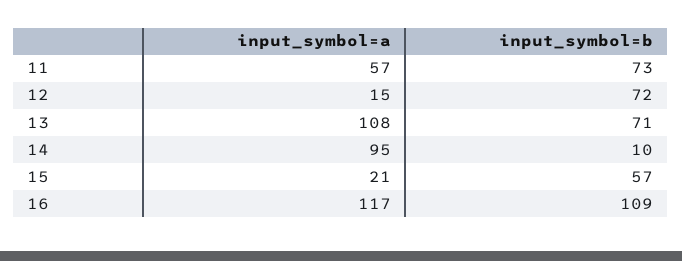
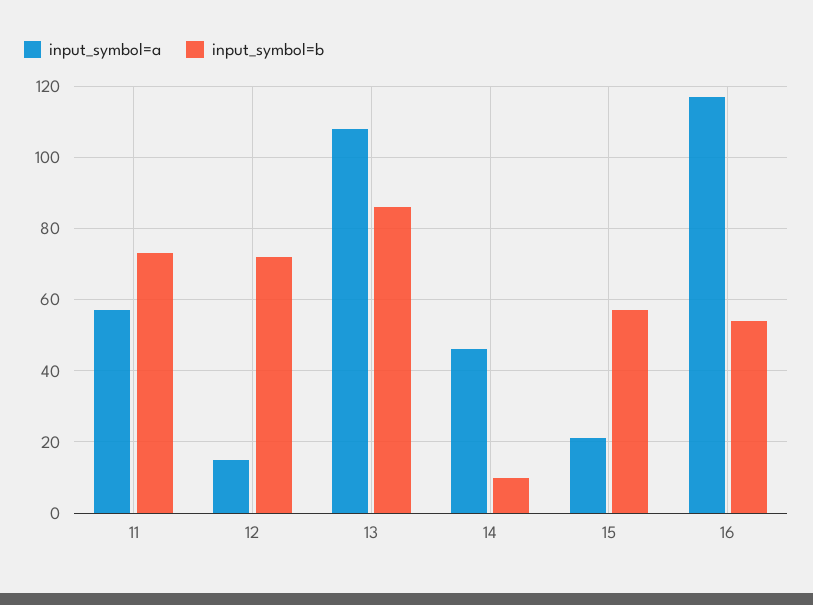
input_symbol=b, 13: 71 -> 85
input_symbol=a, 14: 95 -> 45
input_symbol=b, 16: 109 -> 55

